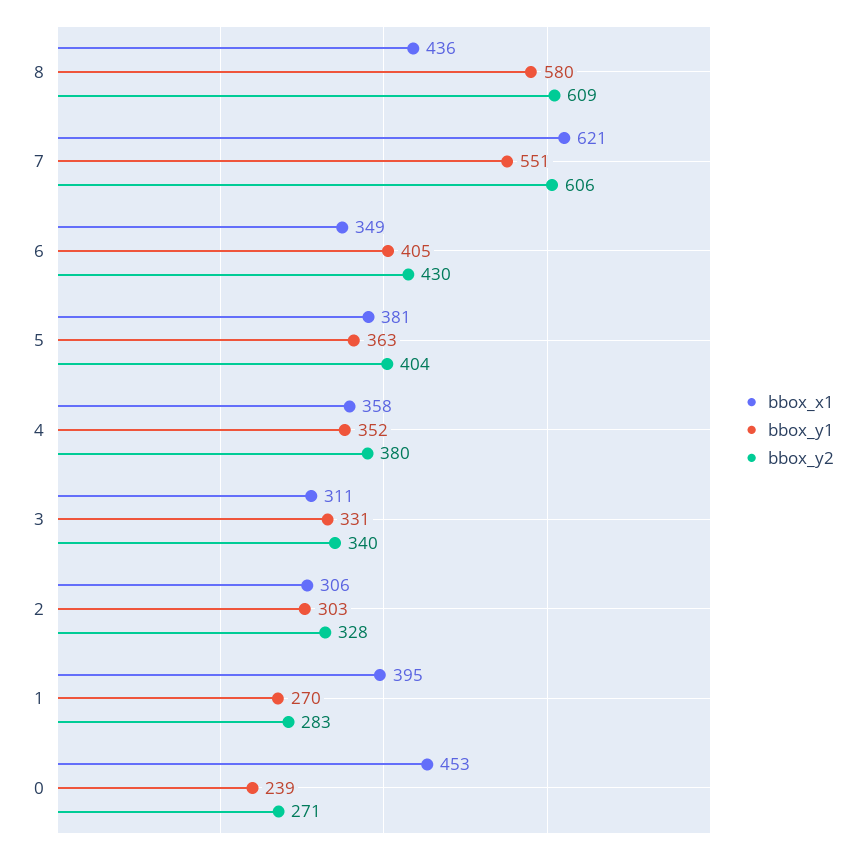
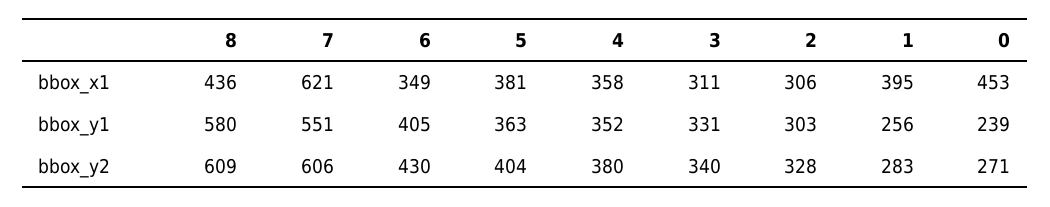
bbox_y1, 1: 270 -> 256

